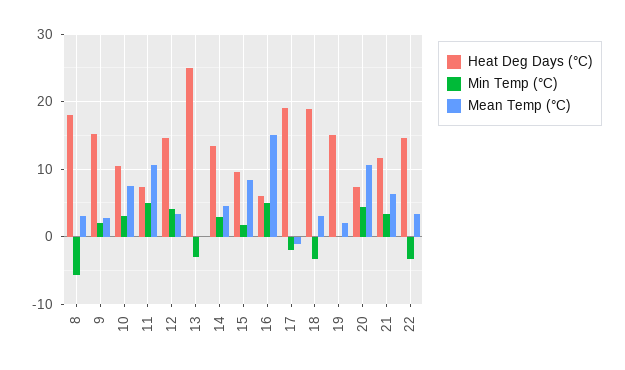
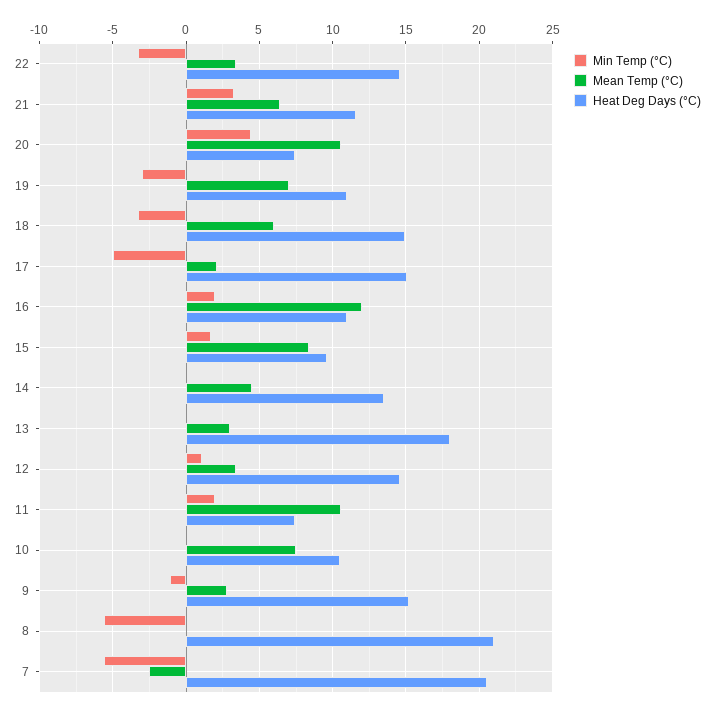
Heat Deg Days (°C), 8: 18 -> 21
Mean Temp (°C), 8: 3 -> 0
Min Temp (°C), 9: 2 -> -1
Min Temp (°C), 10: 3 -> 0
Min Temp (°C), 11: 5 -> 2
Min Temp (°C), 12: 4 -> 1
Heat Deg Days (°C), 13: 25 -> 18
Min Temp (°C), 13: -3 -> 0
Mean Temp (°C), 13: 0 -> 3
Min Temp (°C), 14: 3 -> 0
Heat Deg Days (°C), 16: 6 -> 11
Min Temp (°C), 16: 5 -> 2
Mean Temp (°C), 16: 15 -> 12
Heat Deg Days (°C), 17: 19 -> 15
Min Temp (°C), 17: -2 -> -5
Mean Temp (°C), 17: -1 -> 2
Heat Deg Days (°C), 18: 19 -> 15
Mean Temp (°C), 18: 3 -> 6
Heat Deg Days (°C), 19: 15 -> 11
Min Temp (°C), 19: 0 -> -3
Mean Temp (°C), 19: 2 -> 7
Min Temp (°C), 7: none -> -5.5
Mean Temp (°C), 7: none -> -2.5
Heat Deg Days (°C), 7: none -> 20.5

